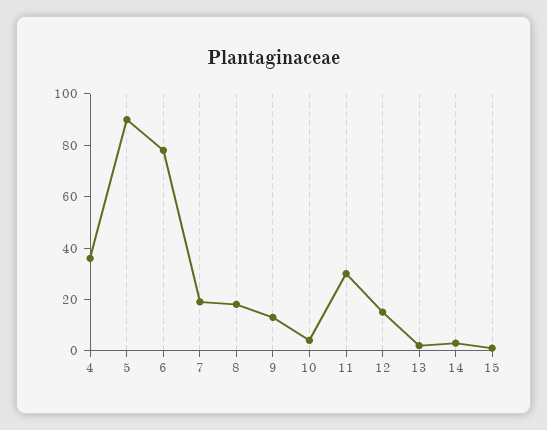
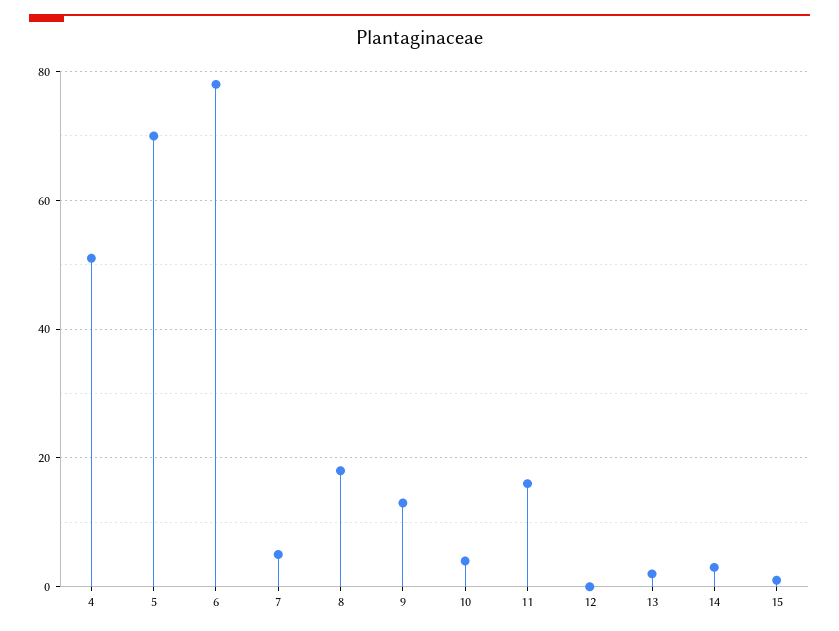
4: 35 -> 50
5: 90 -> 70
7: 20 -> 5
11: 30 -> 15
12: 15 -> 0

